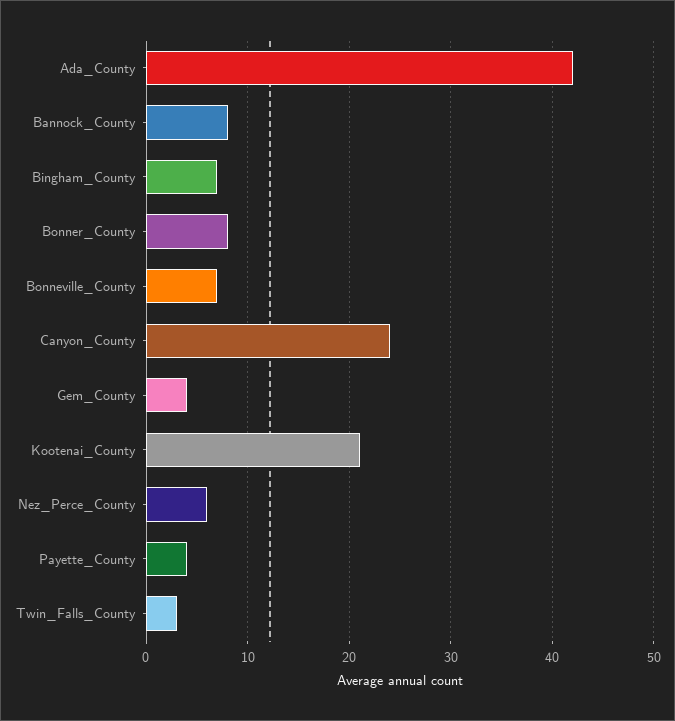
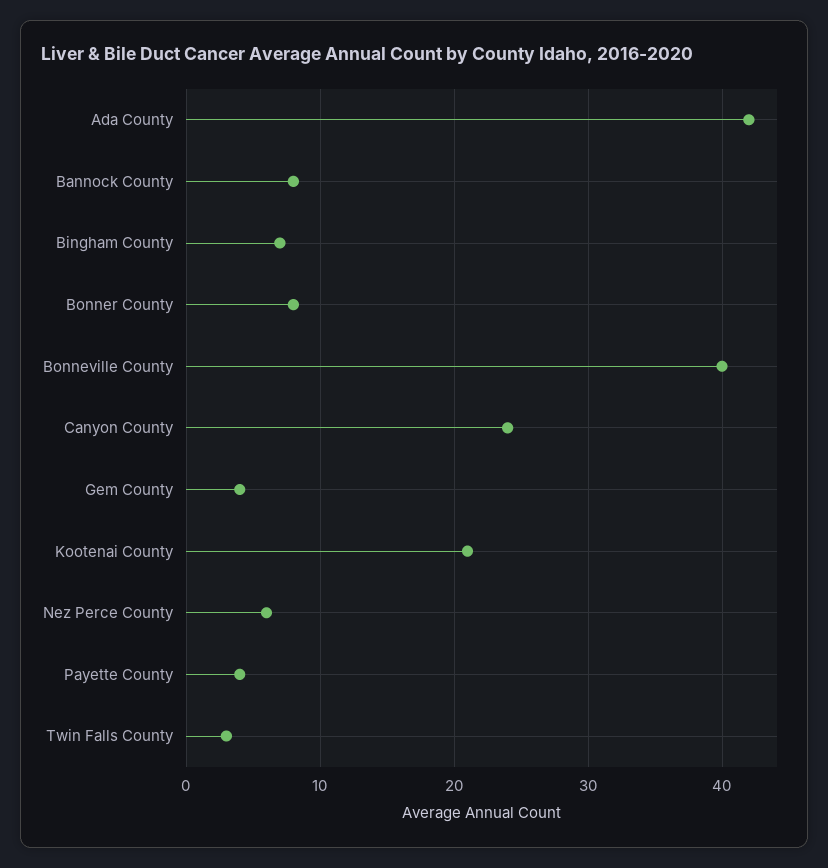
Bonneville_County: 7 -> 40

